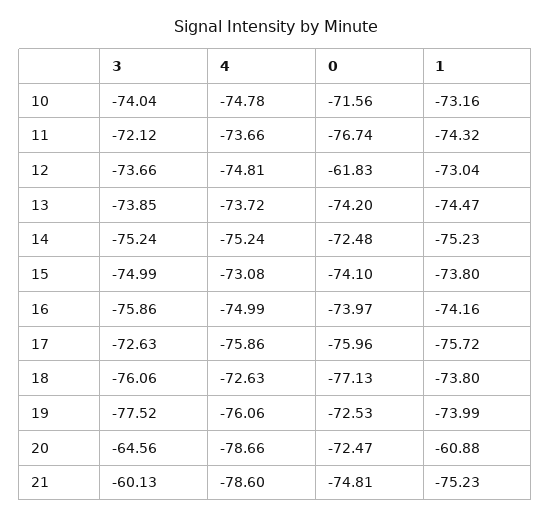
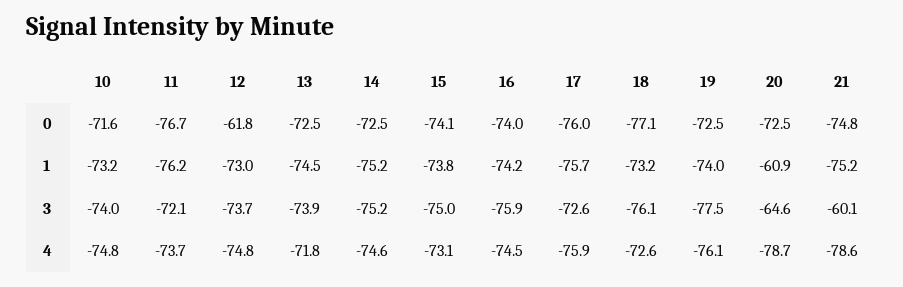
1, 11: -74.32 -> -76.2
4, 13: -73.72 -> -71.8
0, 13: -74.2 -> -72.5
4, 14: -75.24 -> -74.6
4, 16: -74.99 -> -74.5
1, 18: -73.8 -> -73.2

